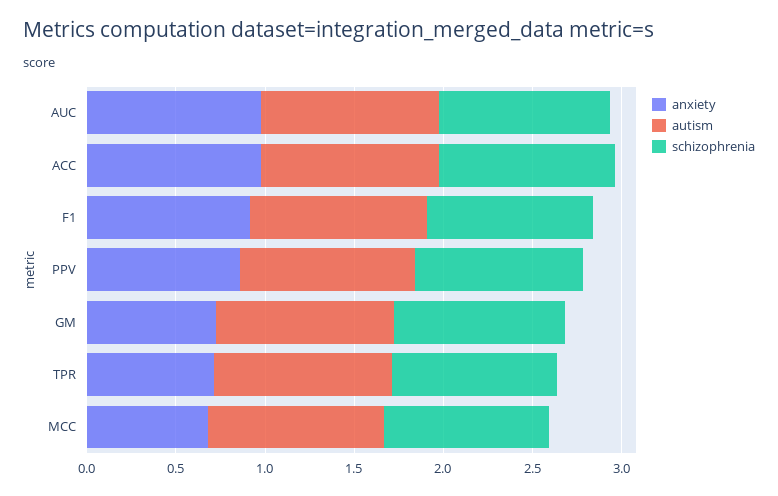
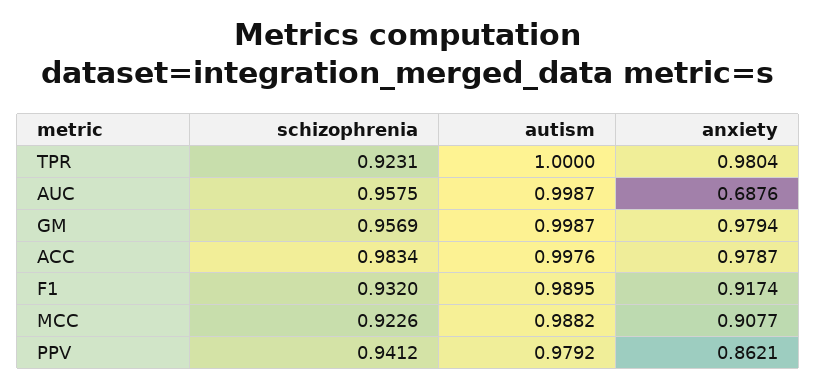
anxiety, AUC: 1 -> 0.6876
anxiety, GM: 0.7 -> 0.9794
anxiety, TPR: 0.7 -> 0.9804
anxiety, MCC: 0.7 -> 0.9077

